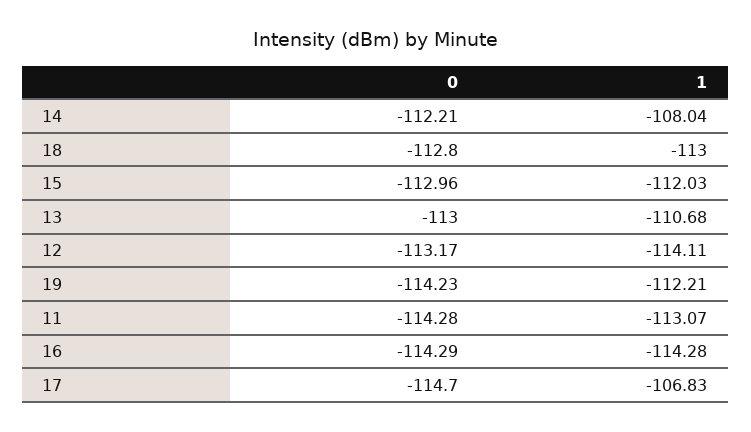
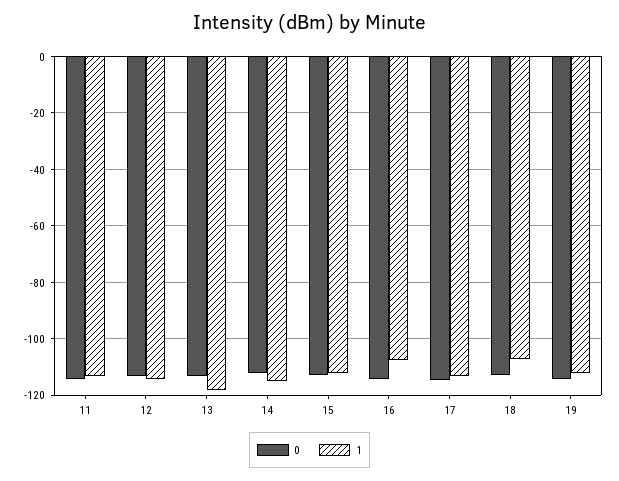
1, 14: -108.04 -> -115
1, 18: -113 -> -107.5
1, 13: -110.68 -> -117.5
1, 16: -114.28 -> -107.5
1, 17: -106.83 -> -112.5

